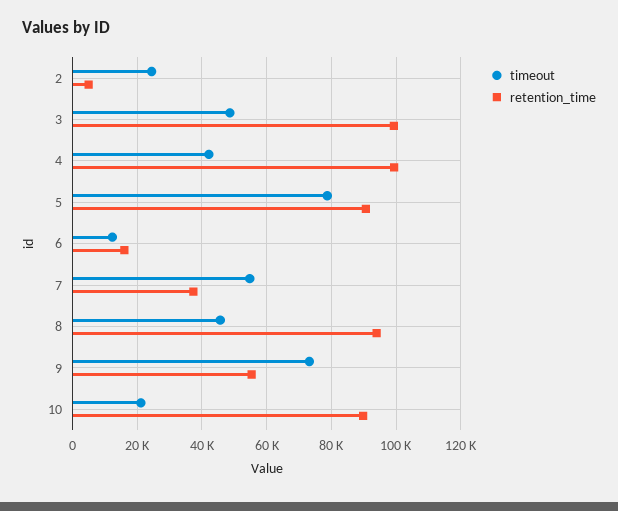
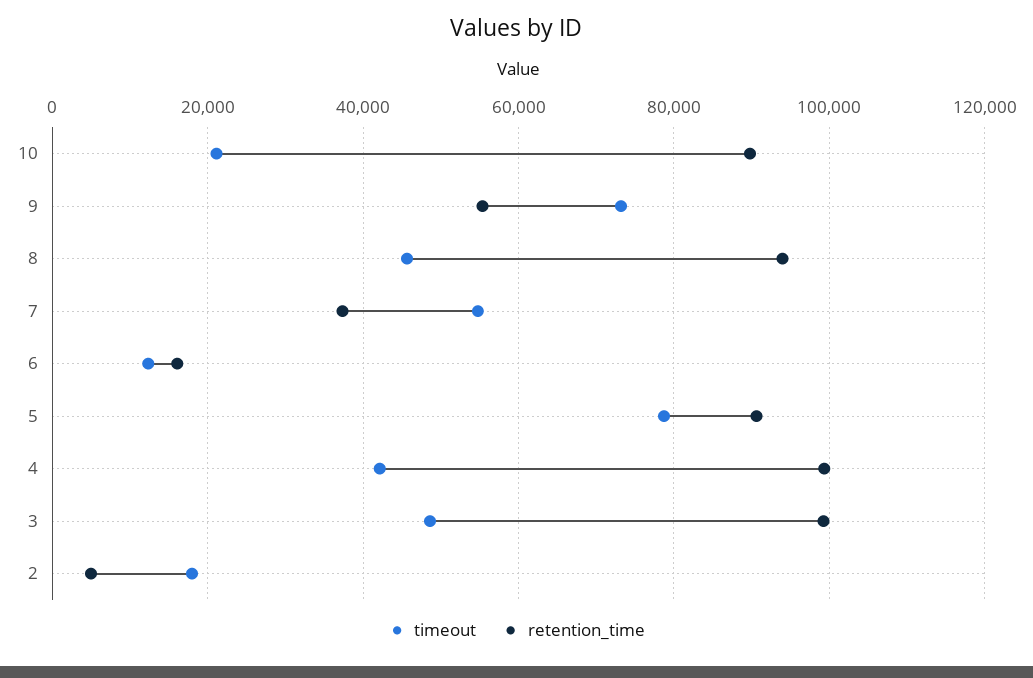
timeout, 2: 24000 -> 18000

